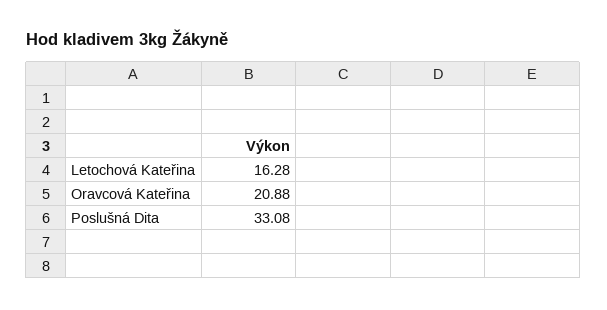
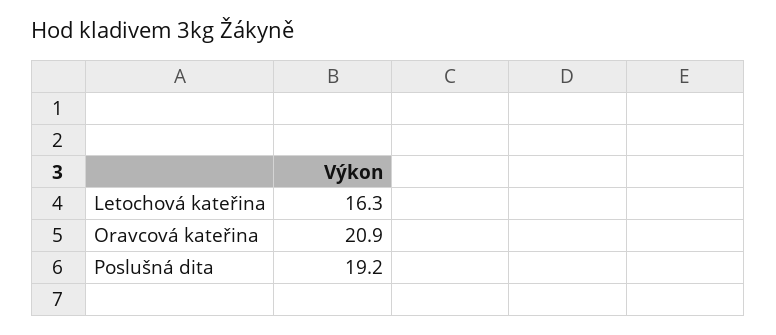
Poslušná Dita: 33.08 -> 19.2

